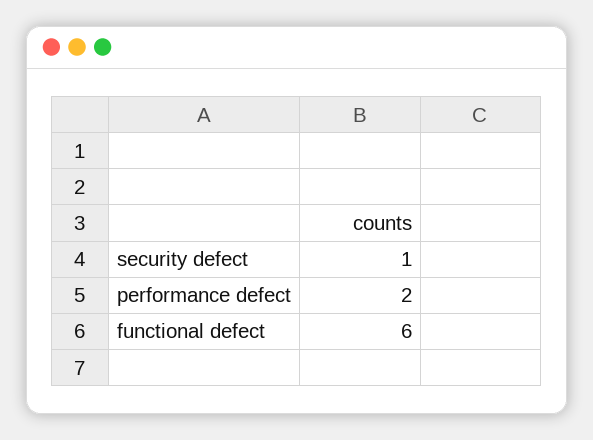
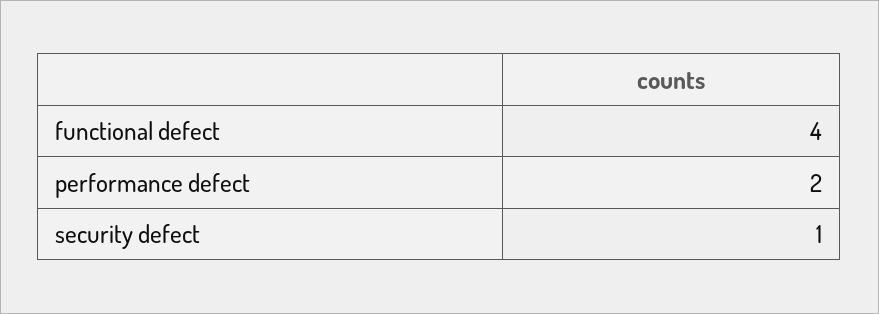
functional defect: 6 -> 4

